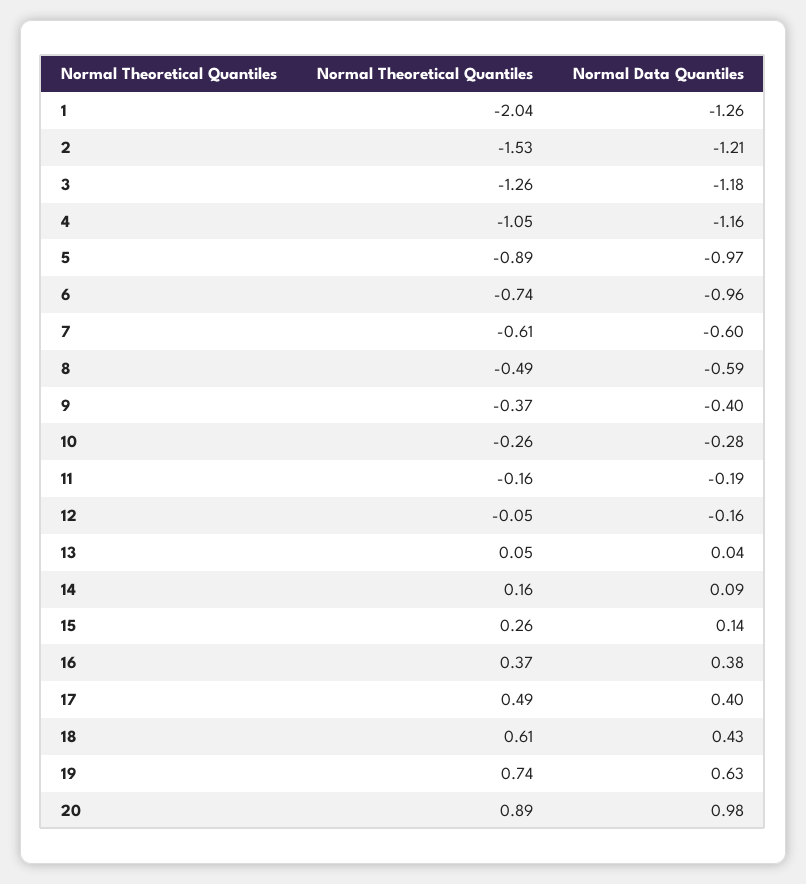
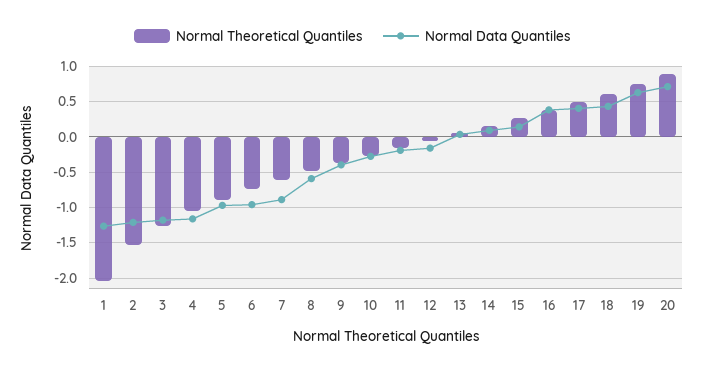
Normal Data Quantiles, 7: -0.6 -> -0.9
Normal Data Quantiles, 20: 0.98 -> 0.7

